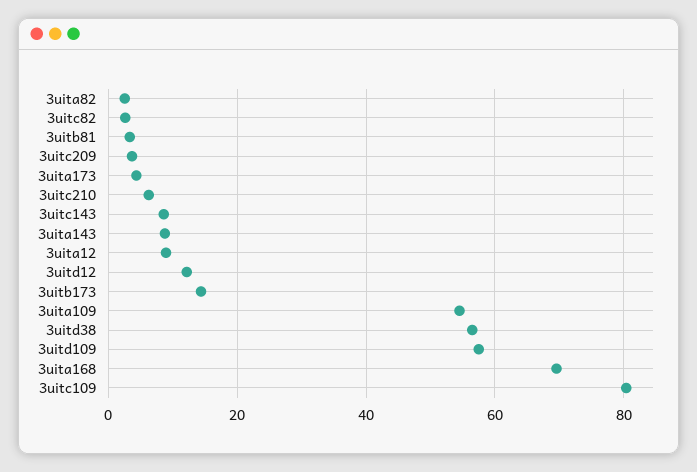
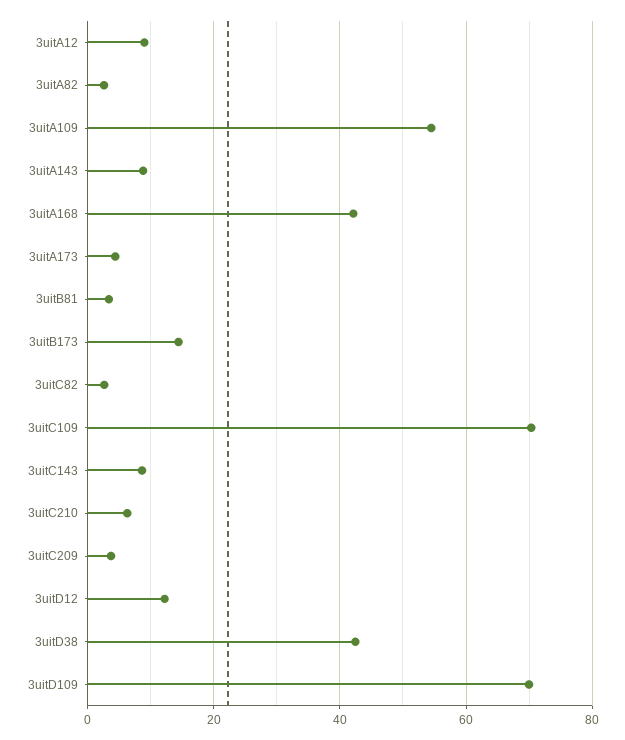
3uitd38: 56 -> 42
3uitd109: 58 -> 70
3uita168: 70 -> 42
3uitc109: 80 -> 70

